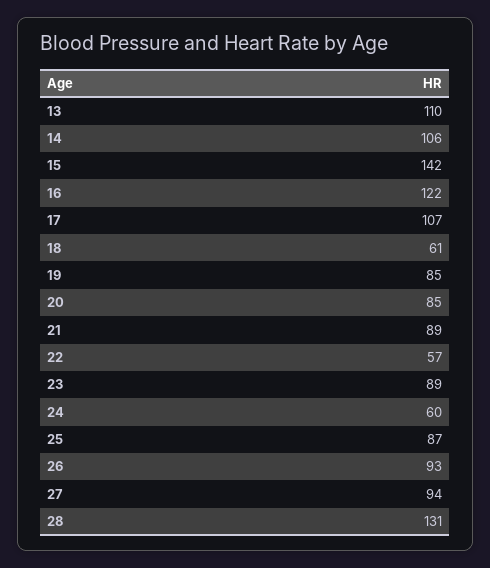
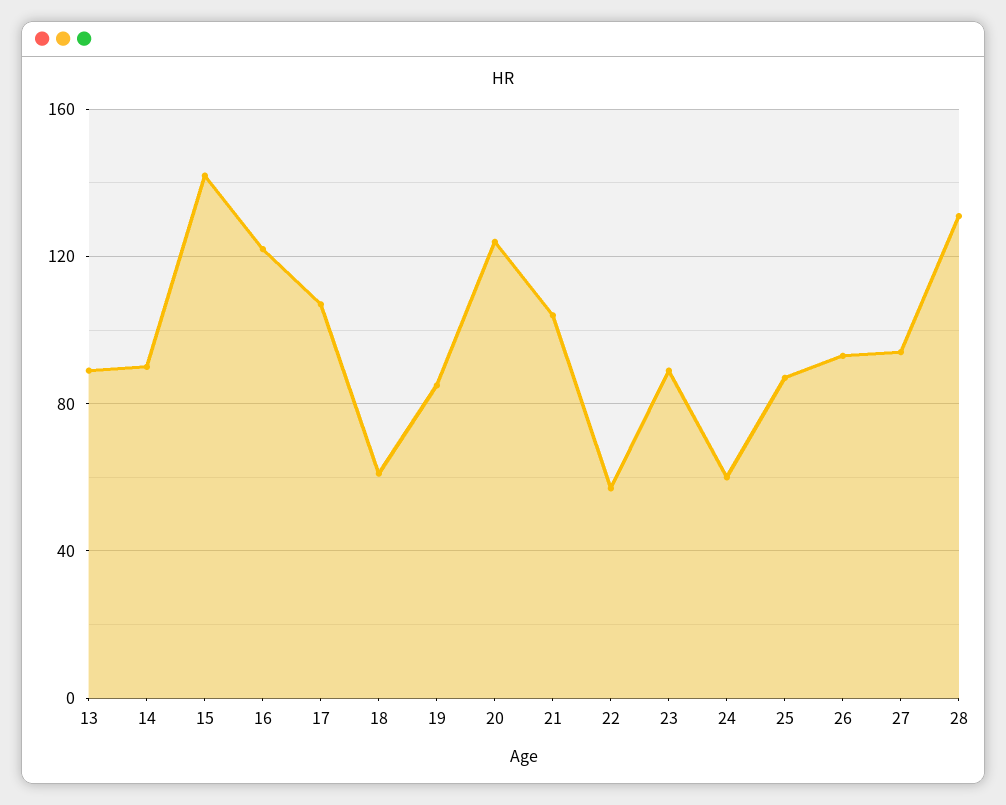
13: 110 -> 90
14: 106 -> 90
20: 85 -> 125
21: 89 -> 105

